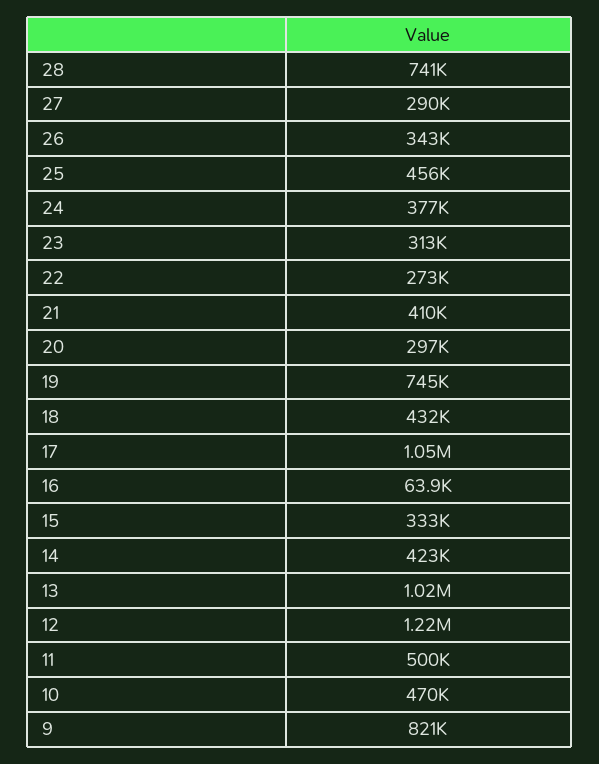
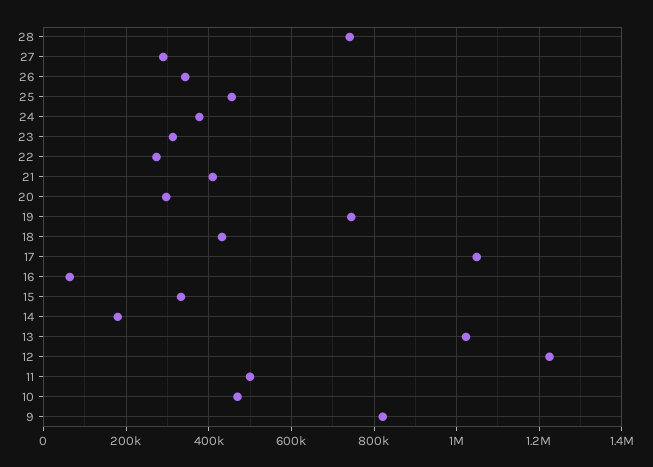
14: 423000 -> 180000

